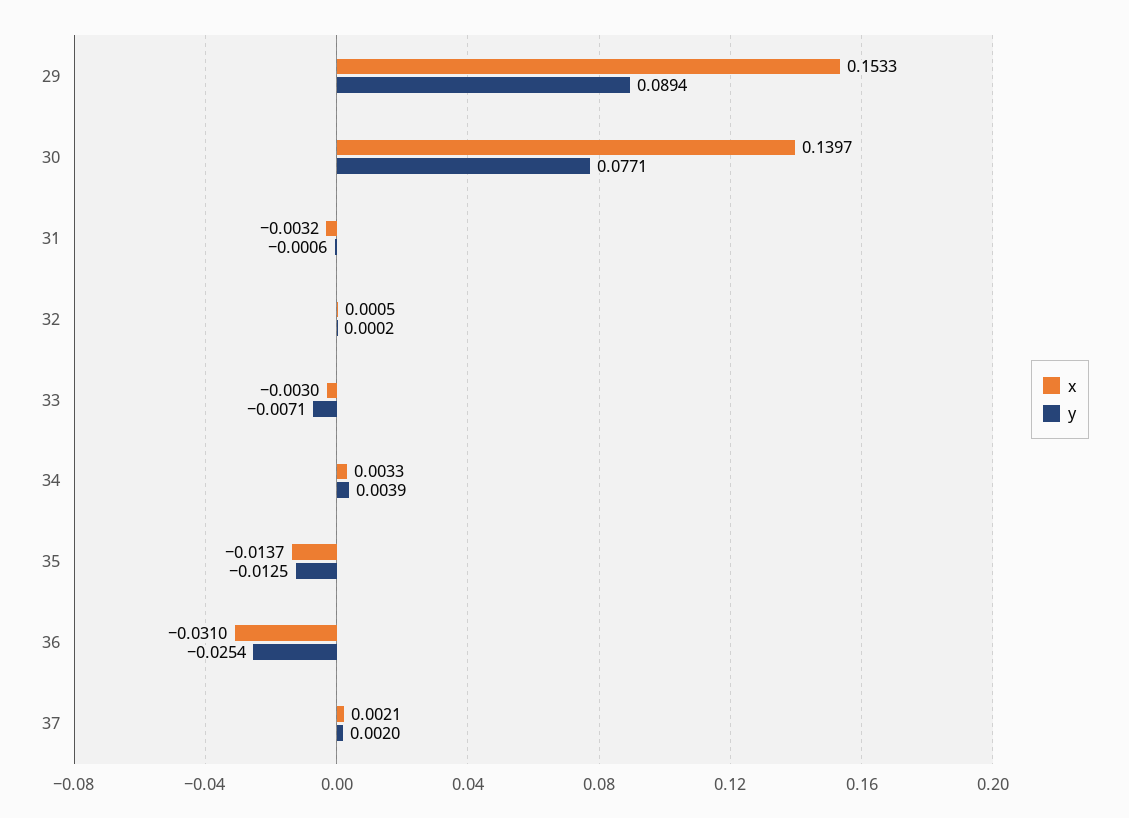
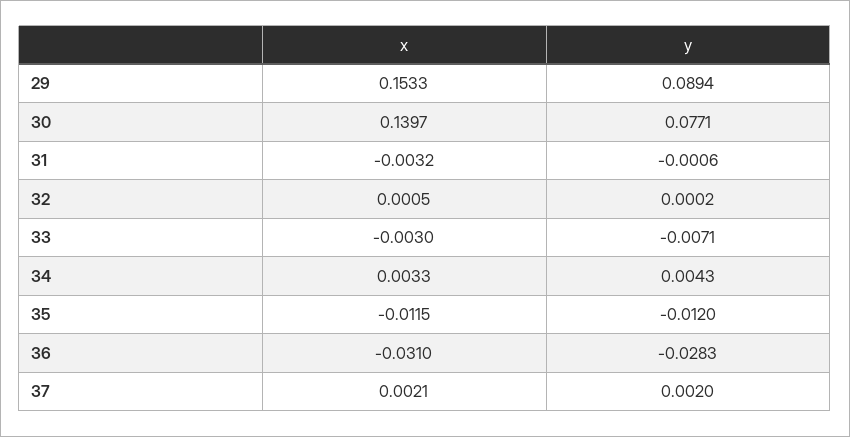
y, 34: 0.0039 -> 0.0043
x, 35: -0.0137 -> -0.0115
y, 35: -0.0125 -> -0.012
y, 36: -0.0254 -> -0.0283

